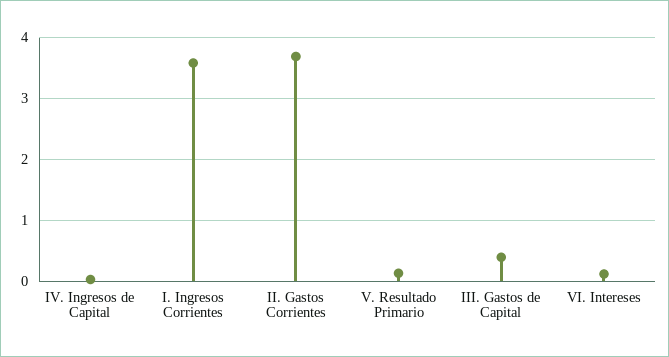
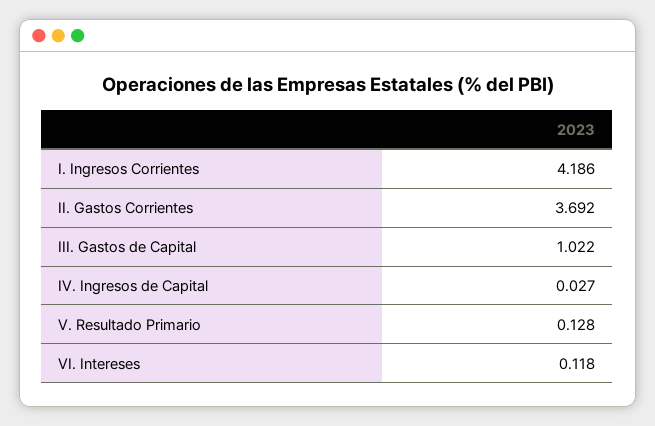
I. Ingresos Corrientes: 3.6 -> 4.186
III. Gastos de Capital: 0.4 -> 1.022

